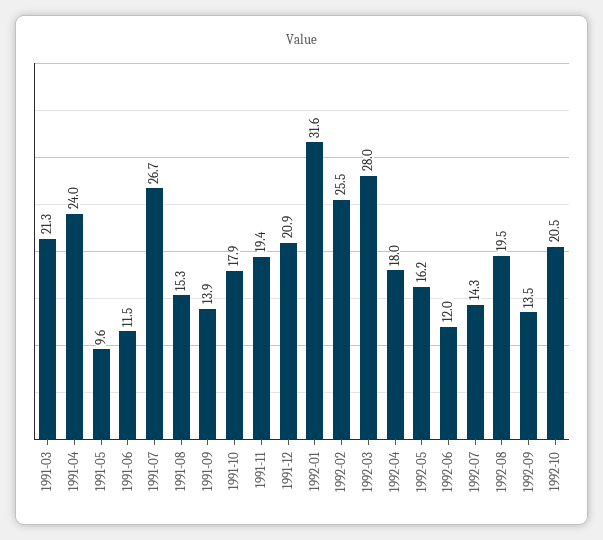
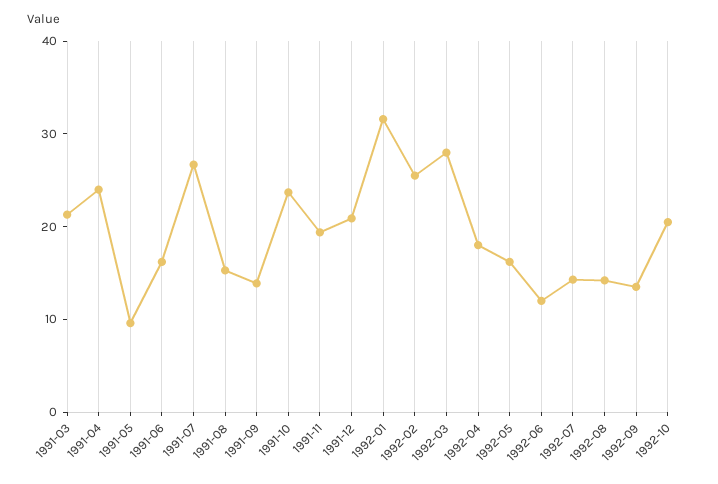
1991-06: 11.5 -> 16
1991-10: 17.9 -> 24
1992-08: 19.5 -> 14

